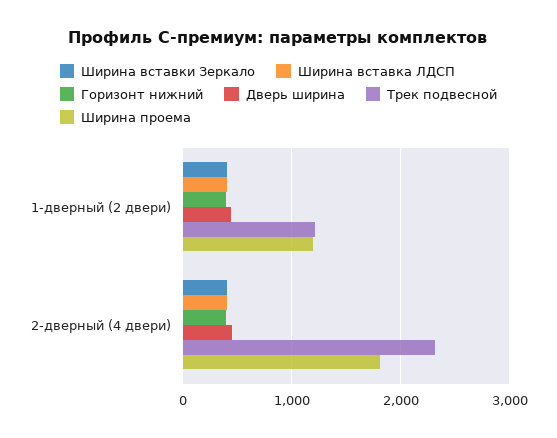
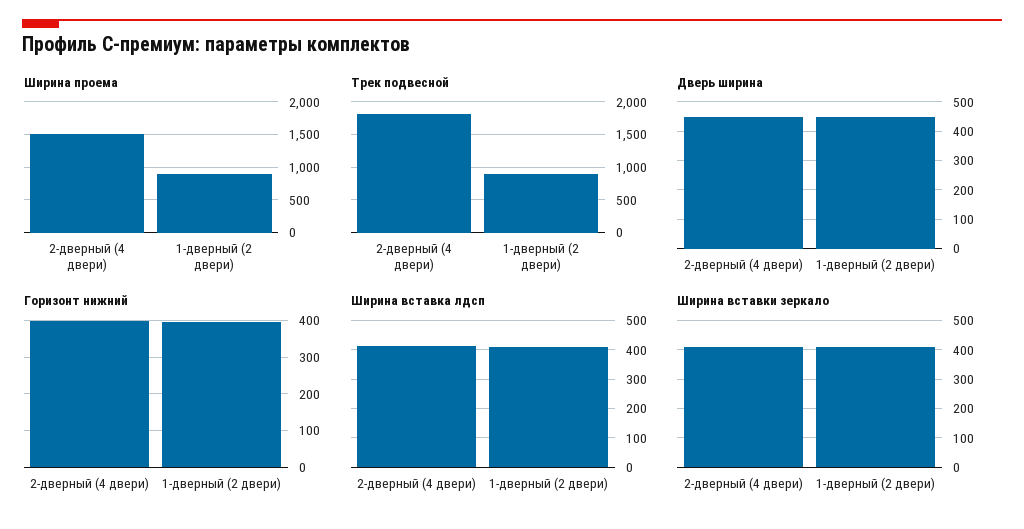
Трек подвесной, 1-дверный (2 двери): 1200 -> 900
Ширина проема, 1-дверный (2 двери): 1200 -> 900
Трек подвесной, 2-дверный (4 двери): 2300 -> 1800
Ширина проема, 2-дверный (4 двери): 1800 -> 1500

